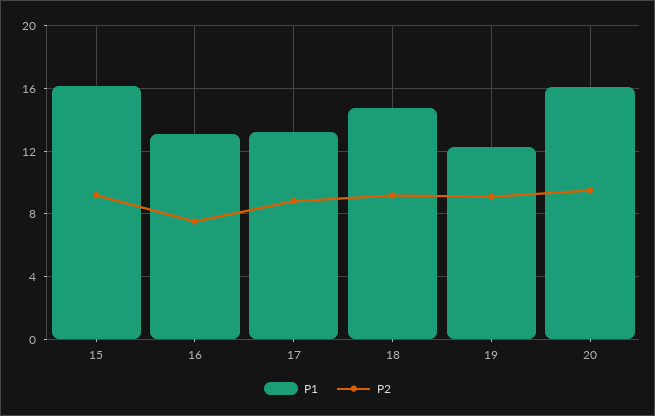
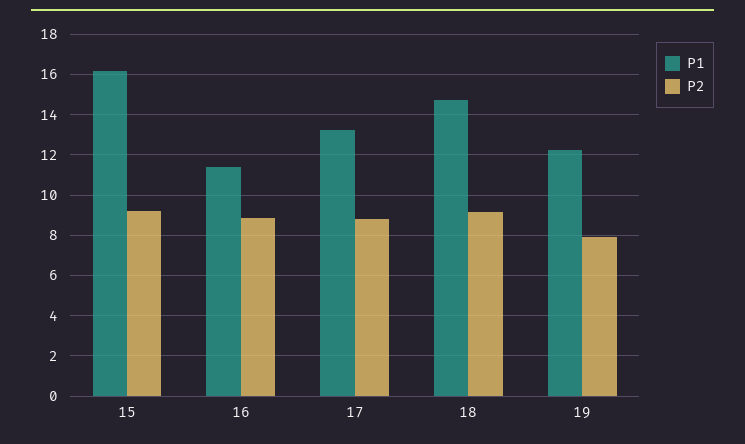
P1, 16: 13 -> 11.5
P2, 16: 7.5 -> 9
P2, 19: 9 -> 8
P1, 20: 16 -> none
P2, 20: 9.5 -> none

